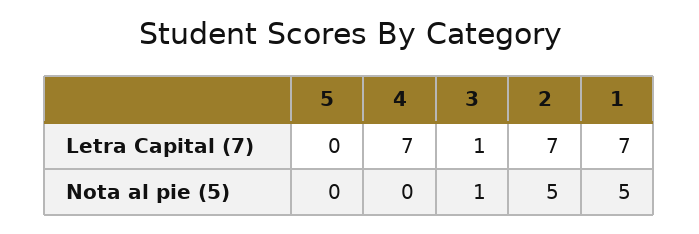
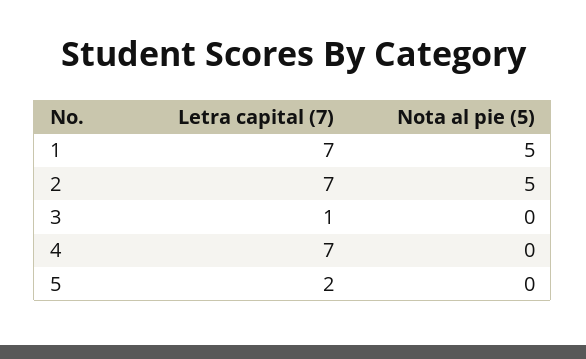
5, Letra Capital (7): 0 -> 2
3, Nota al pie (5): 1 -> 0

